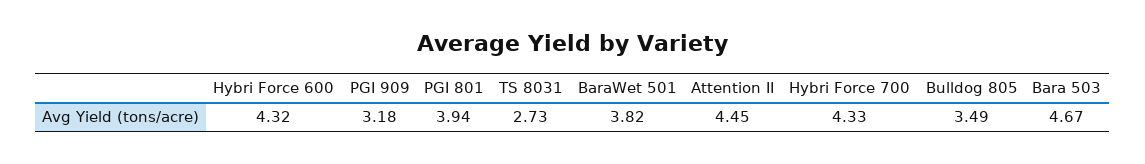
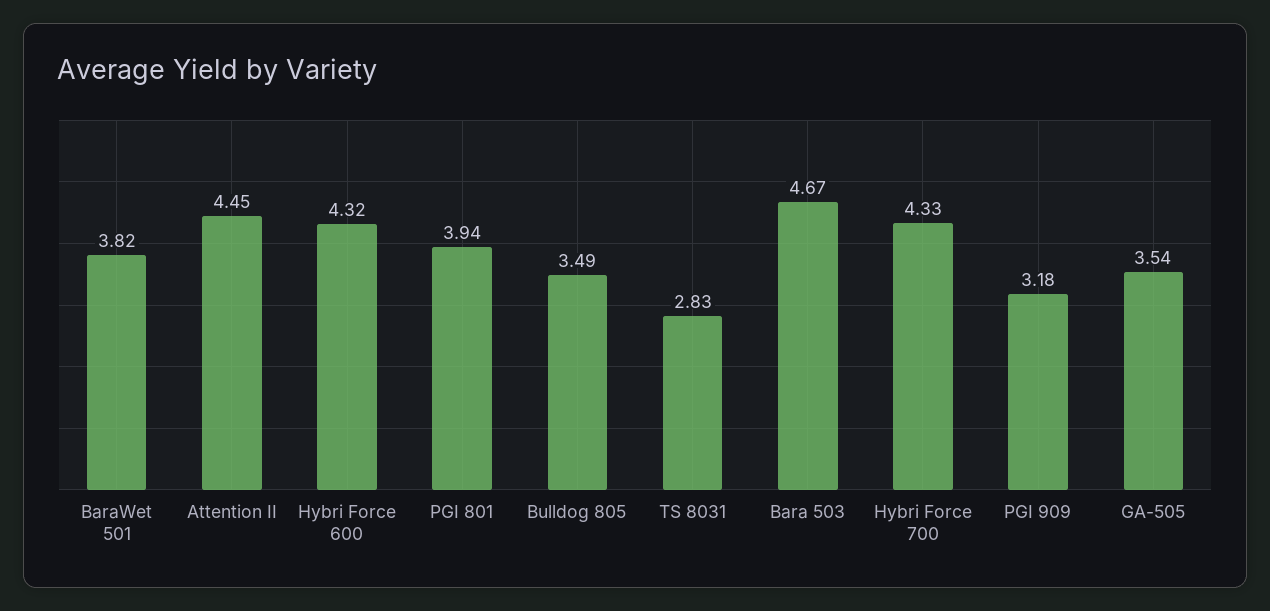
TS 8031: 2.73 -> 2.83
GA-505: none -> 3.54

